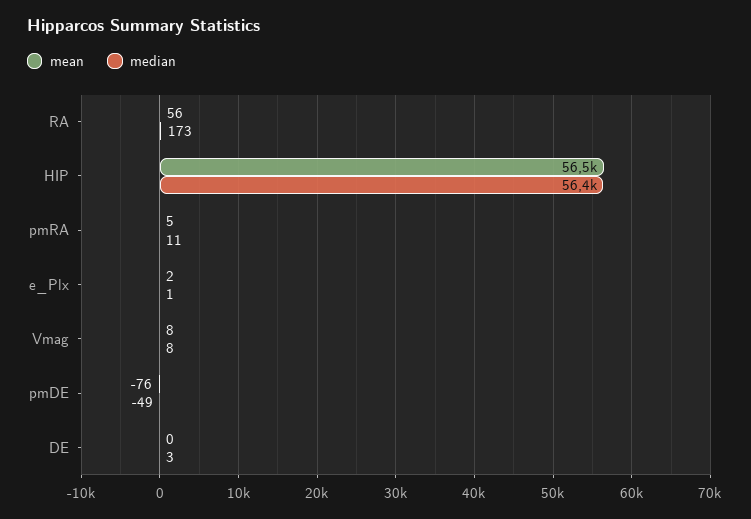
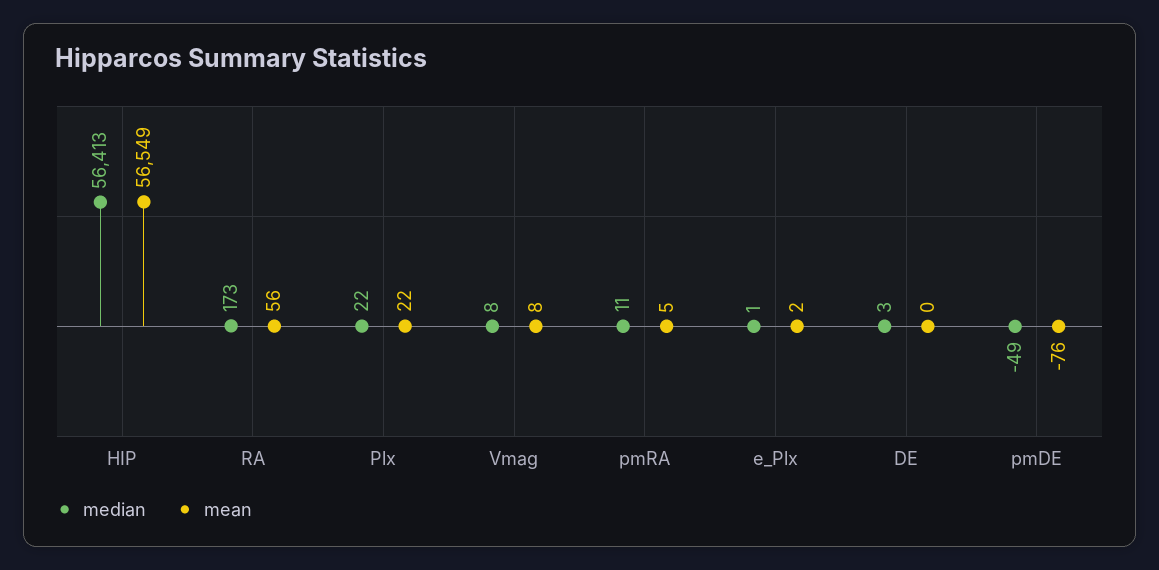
median, Plx: none -> 22
mean, Plx: none -> 22

